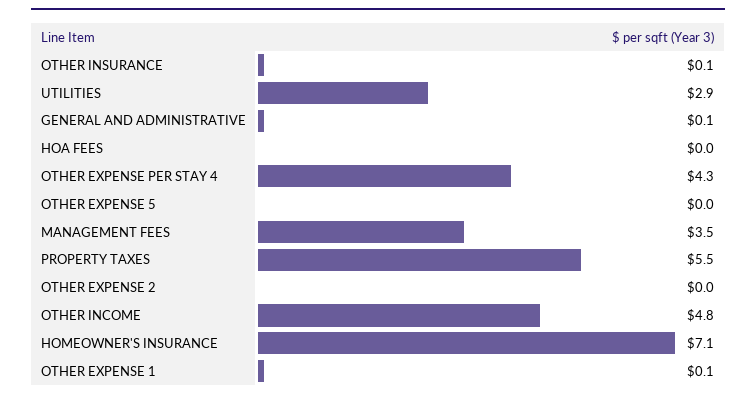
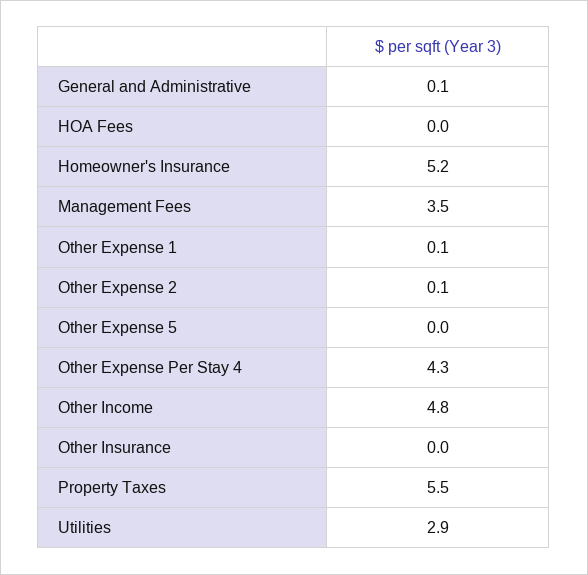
OTHER INSURANCE: 0.1 -> 0
OTHER EXPENSE 2: 0 -> 0.1
HOMEOWNER'S INSURANCE: 7.1 -> 5.2

